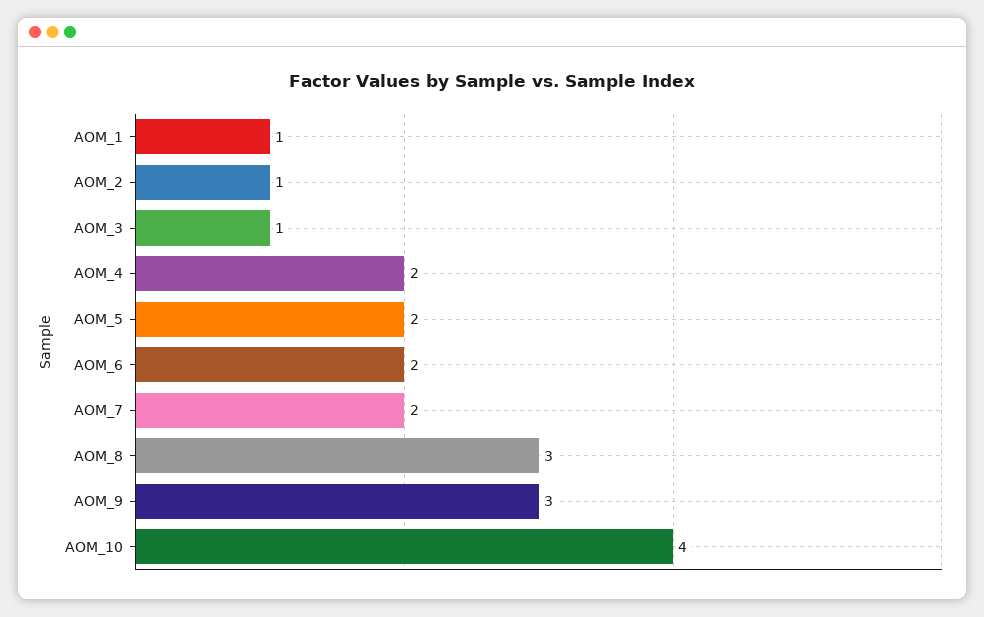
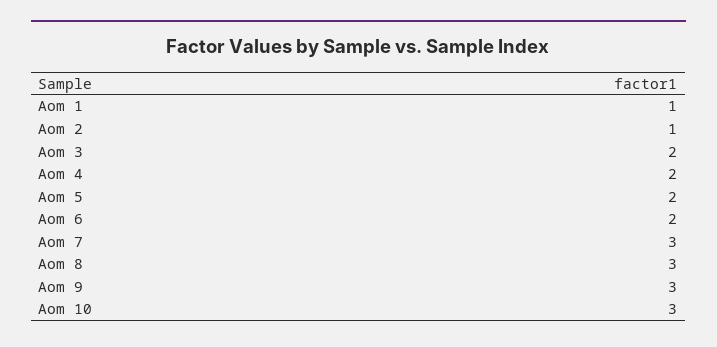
AOM_3: 1 -> 2
AOM_7: 2 -> 3
AOM_10: 4 -> 3

